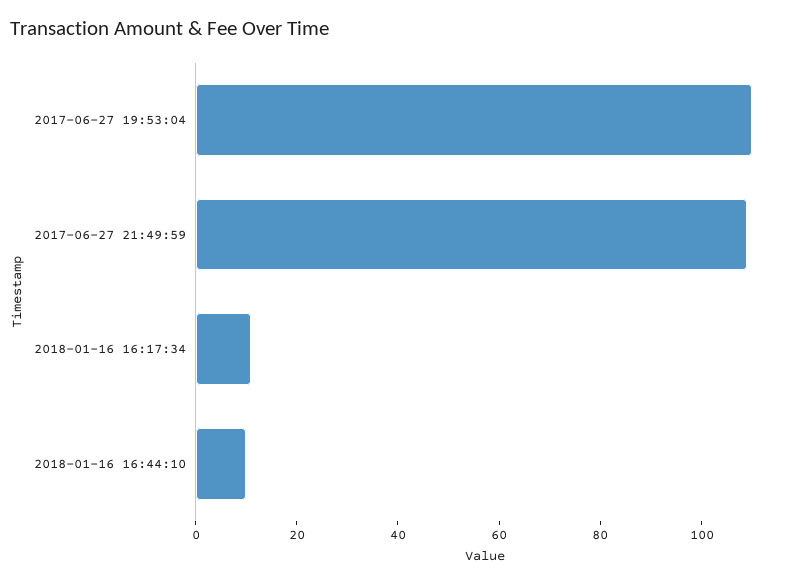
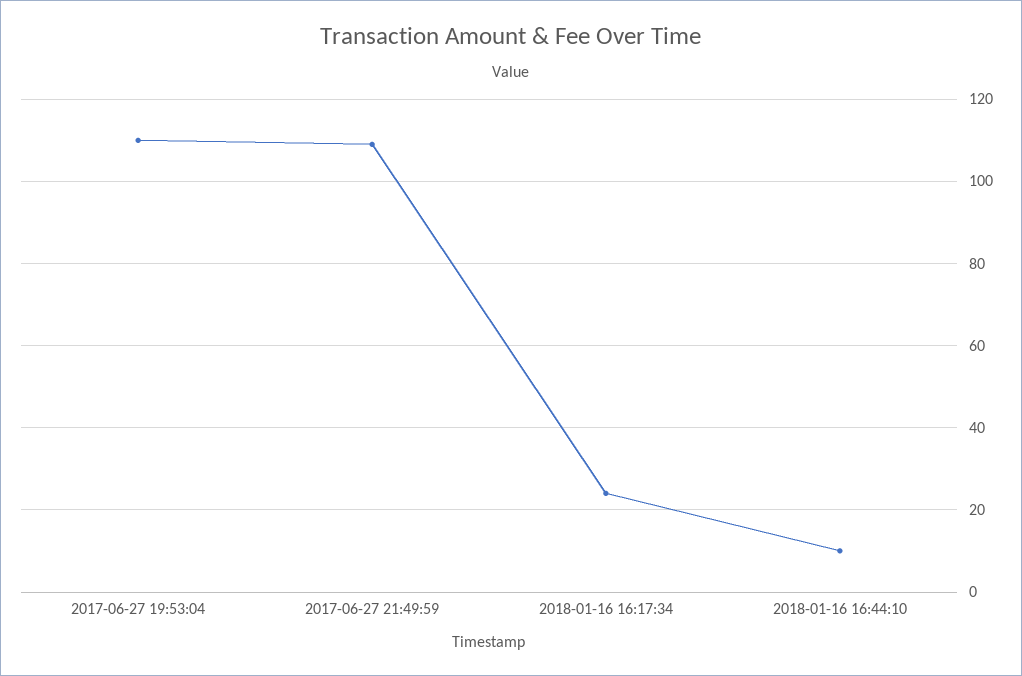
2018-01-16 16:17:34: 10 -> 25

